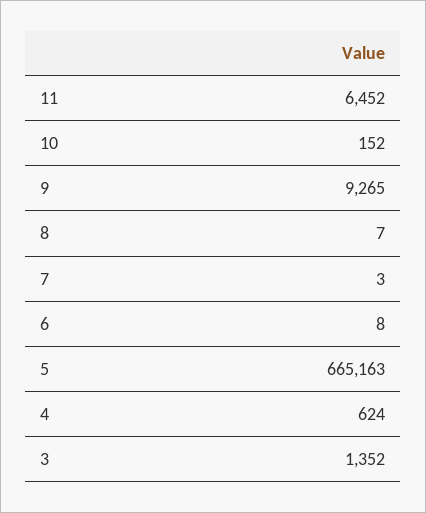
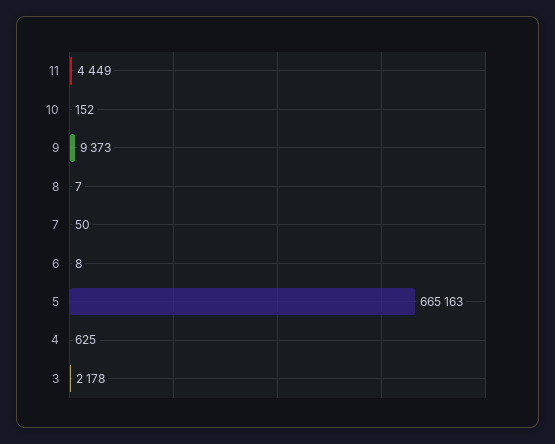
11: 6452 -> 4449
9: 9265 -> 9373
7: 3 -> 50
4: 624 -> 625
3: 1352 -> 2178

